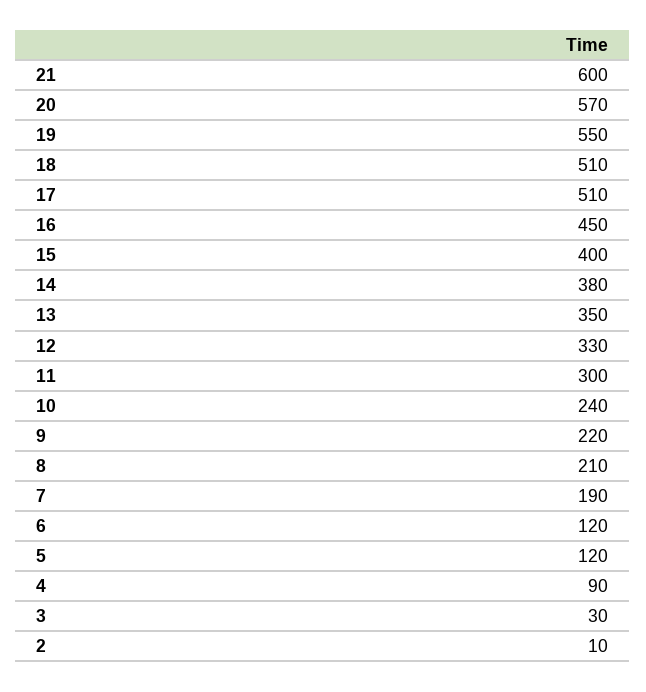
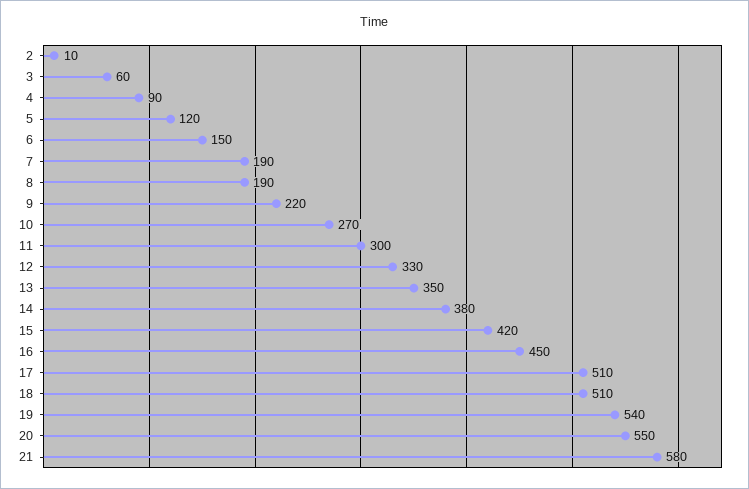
21: 600 -> 580
20: 570 -> 550
19: 550 -> 540
15: 400 -> 420
10: 240 -> 270
8: 210 -> 190
6: 120 -> 150
3: 30 -> 60

